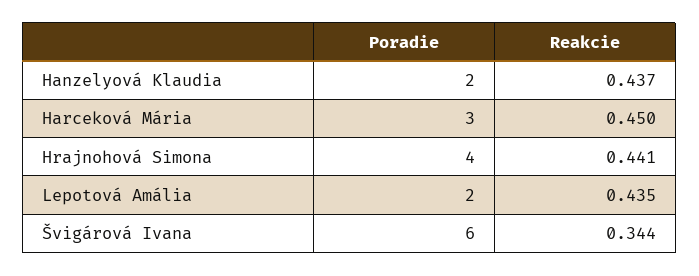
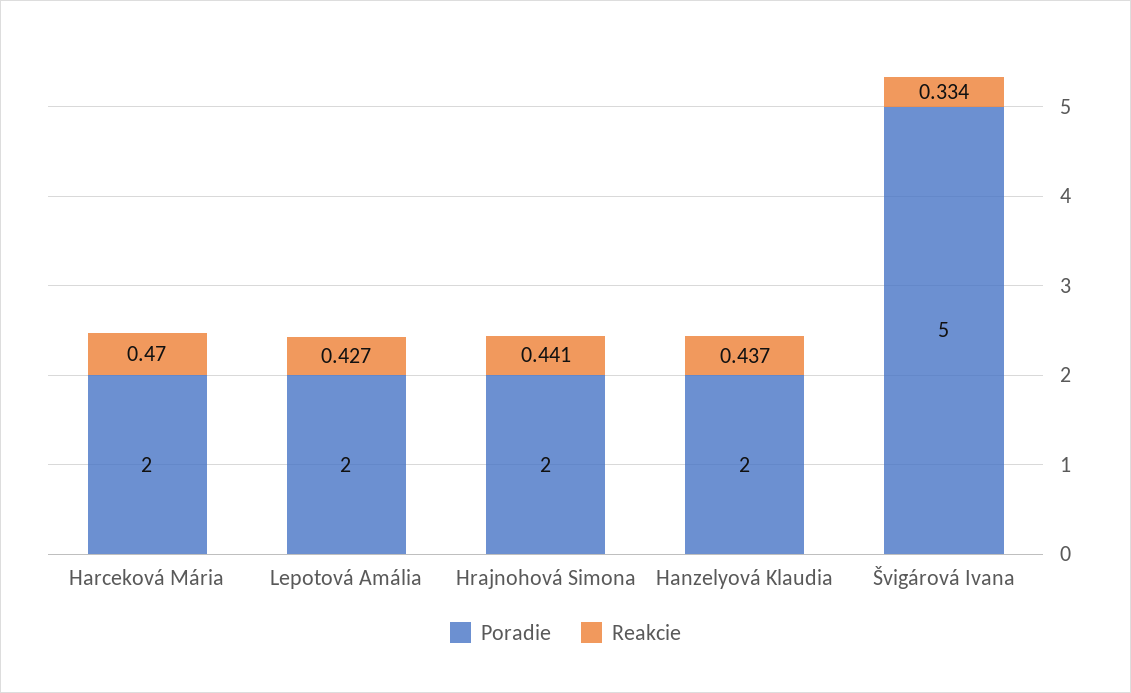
Poradie, Harceková Mária: 3 -> 2
Reakcie, Harceková Mária: 0.45 -> 0.47
Poradie, Hrajnohová Simona: 4 -> 2
Reakcie, Lepotová Amália: 0.435 -> 0.427
Poradie, Švigárová Ivana: 6 -> 5
Reakcie, Švigárová Ivana: 0.344 -> 0.334

